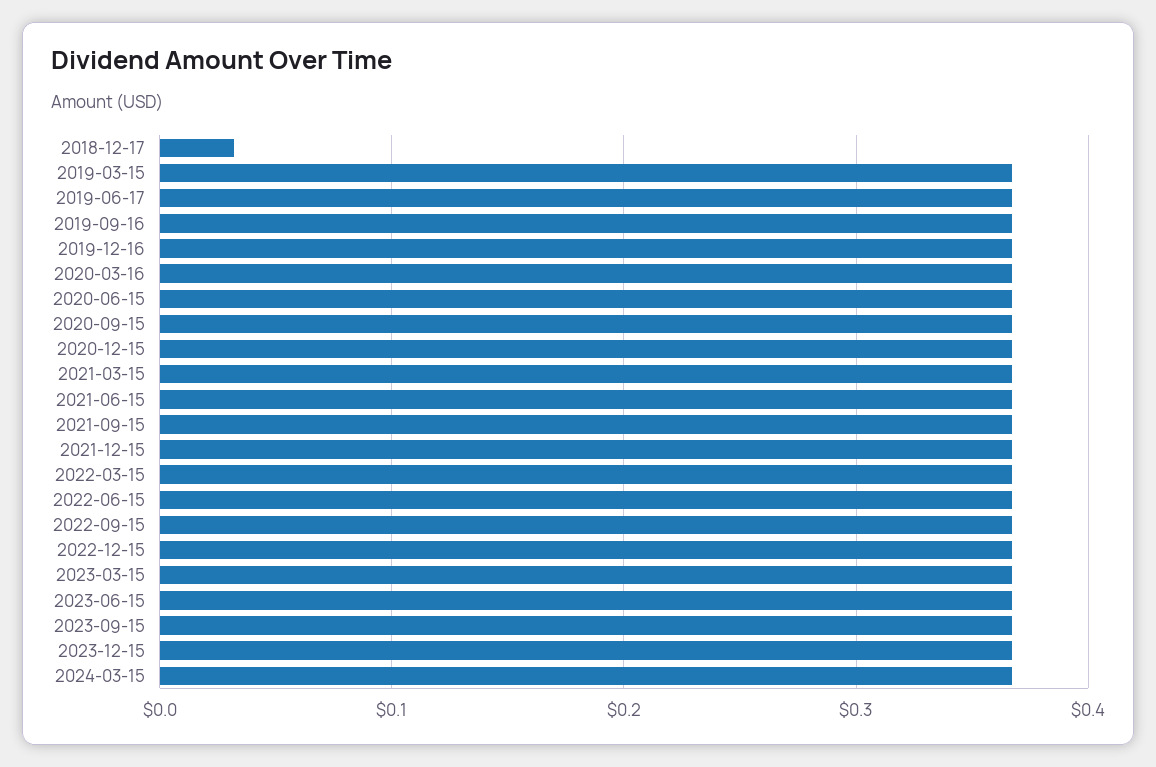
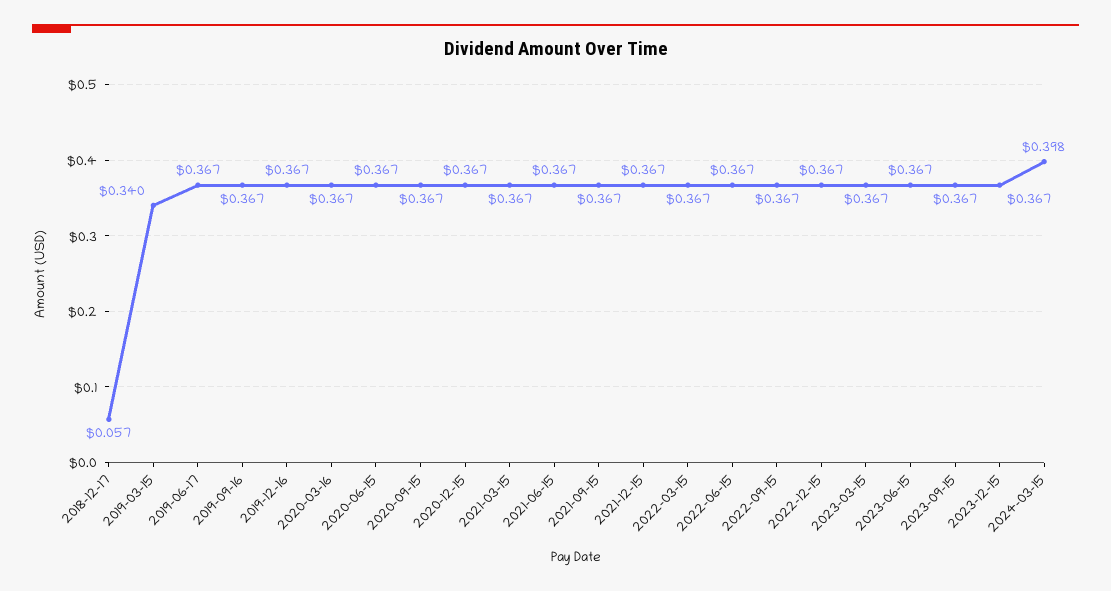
2018-12-17: 0.03 -> 0.057
2019-03-15: 0.37 -> 0.34
2024-03-15: 0.37 -> 0.398

